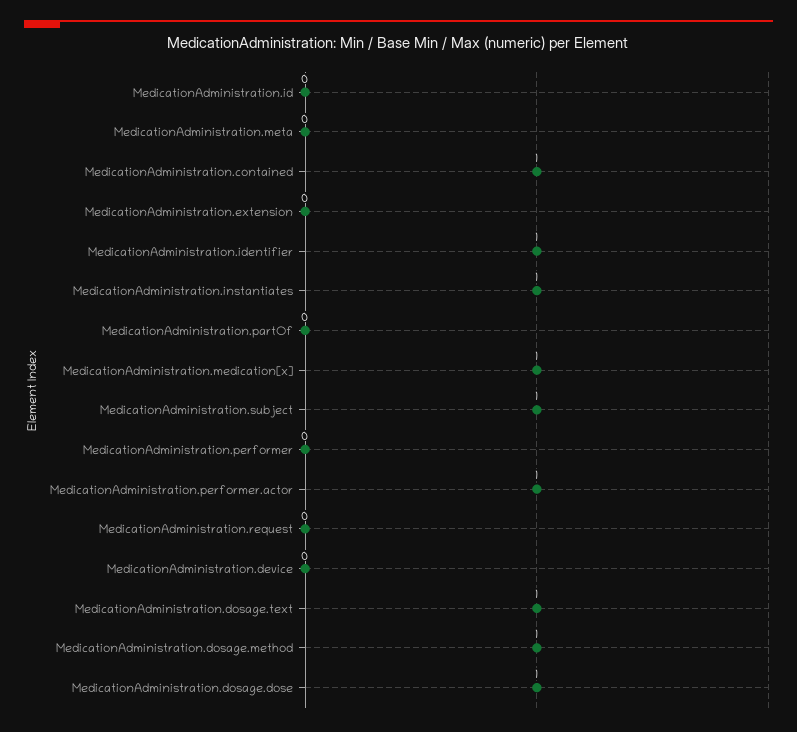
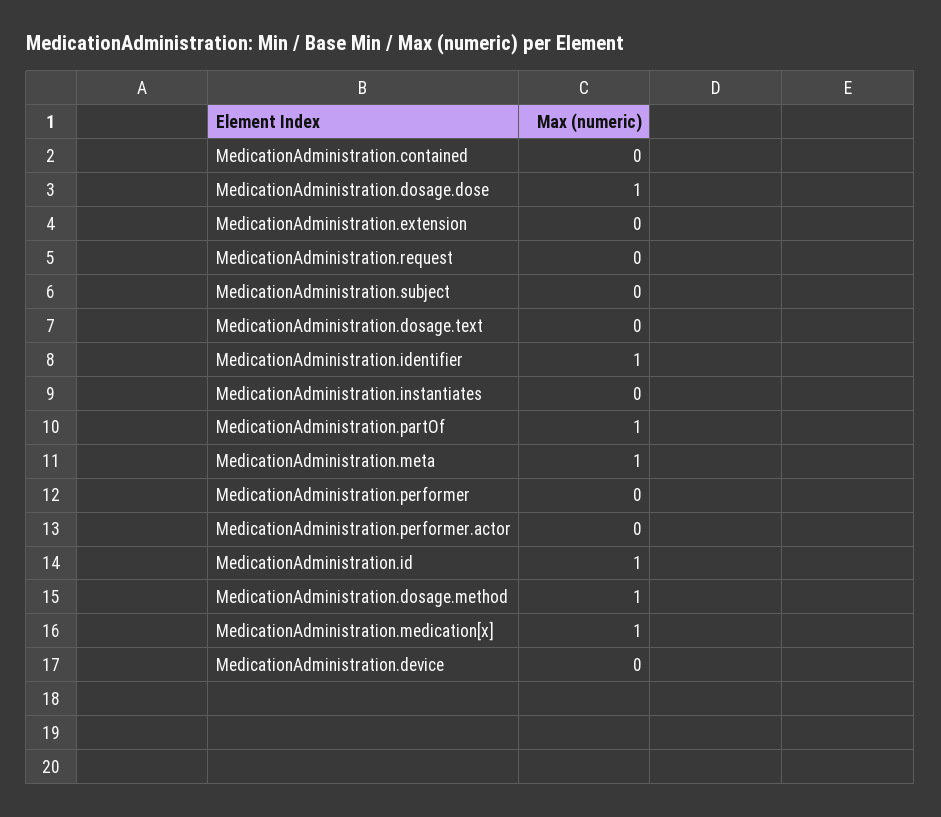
MedicationAdministration.id: 0 -> 1
MedicationAdministration.meta: 0 -> 1
MedicationAdministration.contained: 1 -> 0
MedicationAdministration.instantiates: 1 -> 0
MedicationAdministration.partOf: 0 -> 1
MedicationAdministration.subject: 1 -> 0
MedicationAdministration.performer.actor: 1 -> 0
MedicationAdministration.dosage.text: 1 -> 0

